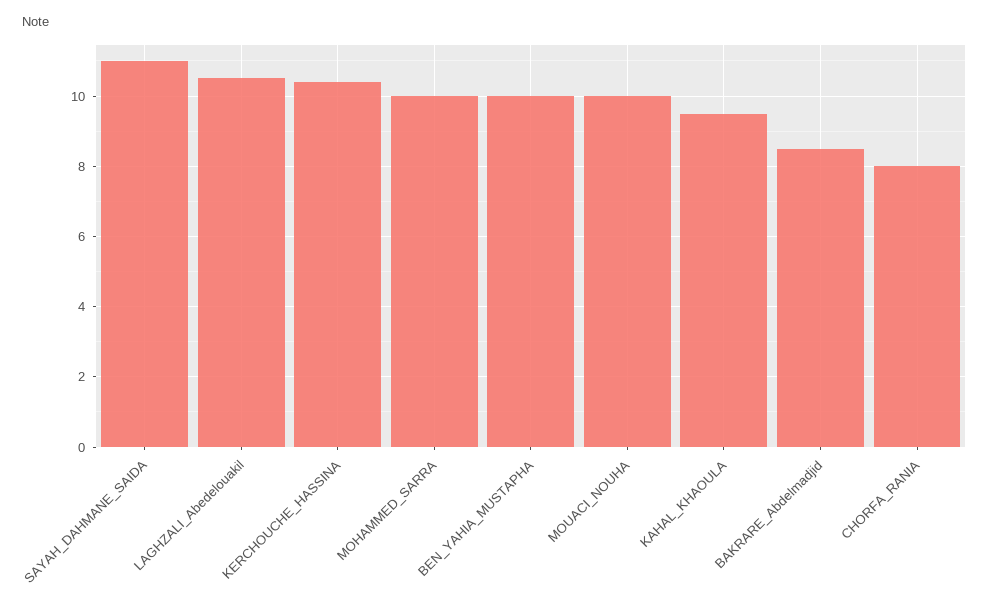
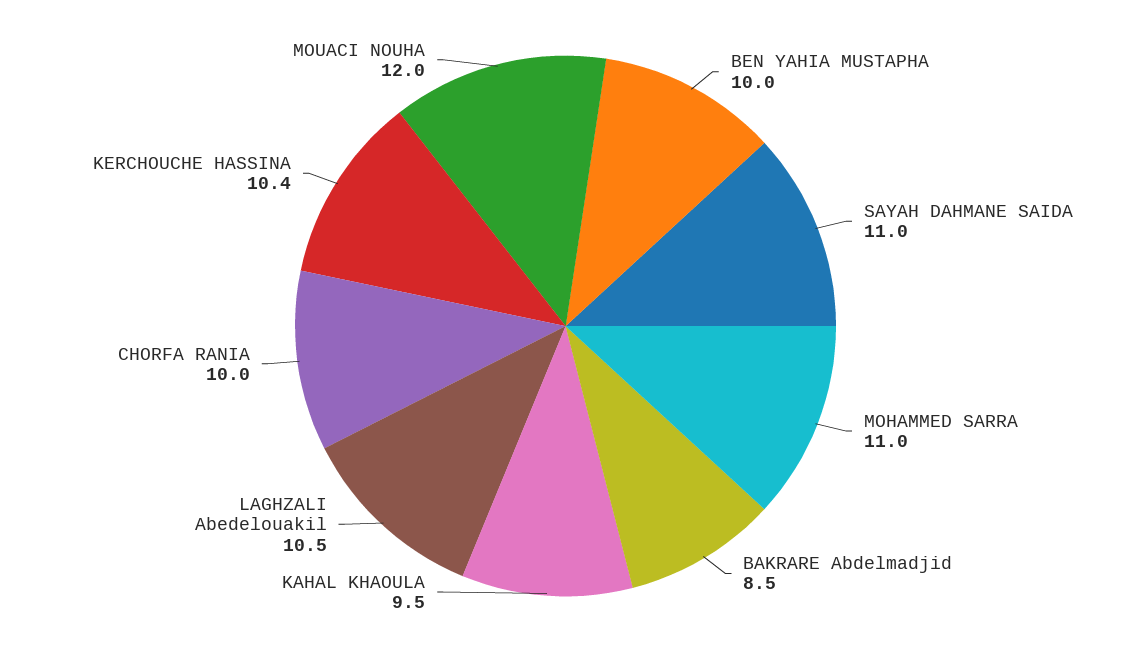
MOHAMMED_SARRA: 10 -> 11
MOUACI_NOUHA: 10 -> 12
CHORFA_RANIA: 8 -> 10

